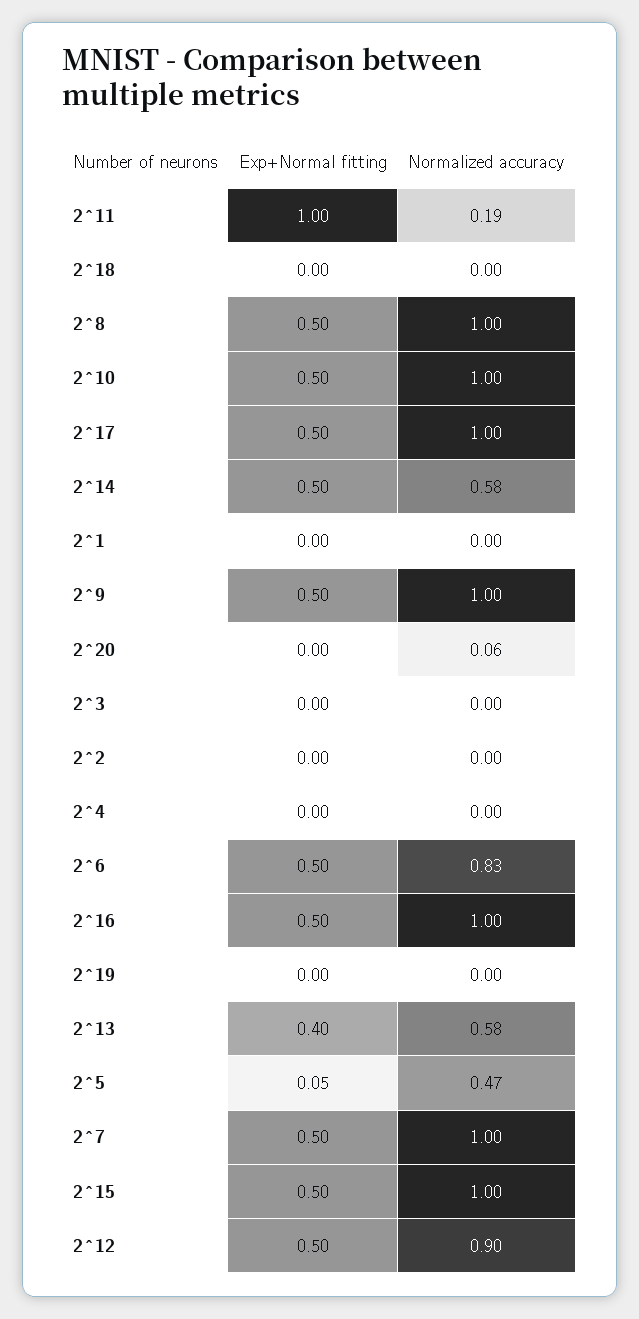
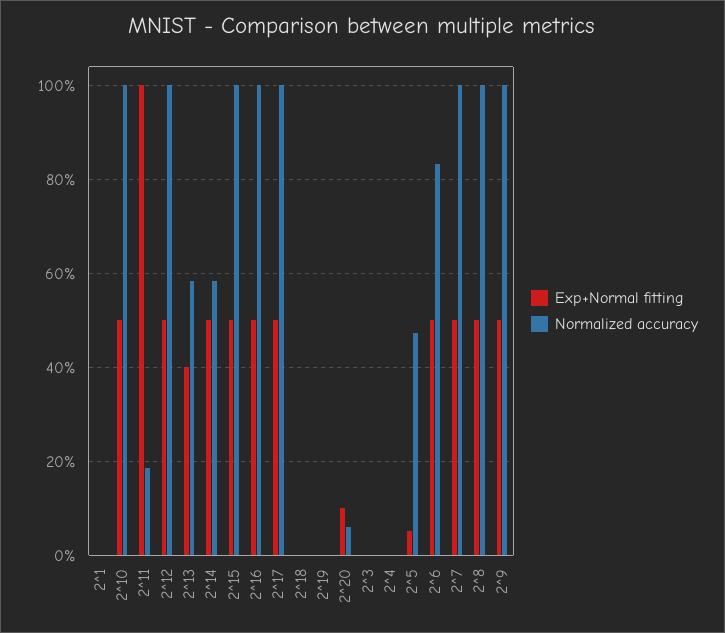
Exp+Normal fitting, 2^20: 0 -> 0.1
Exp+Normal fitting, 2^2: 0 -> none
Normalized accuracy, 2^2: 0 -> none
Normalized accuracy, 2^12: 0.9 -> 1

